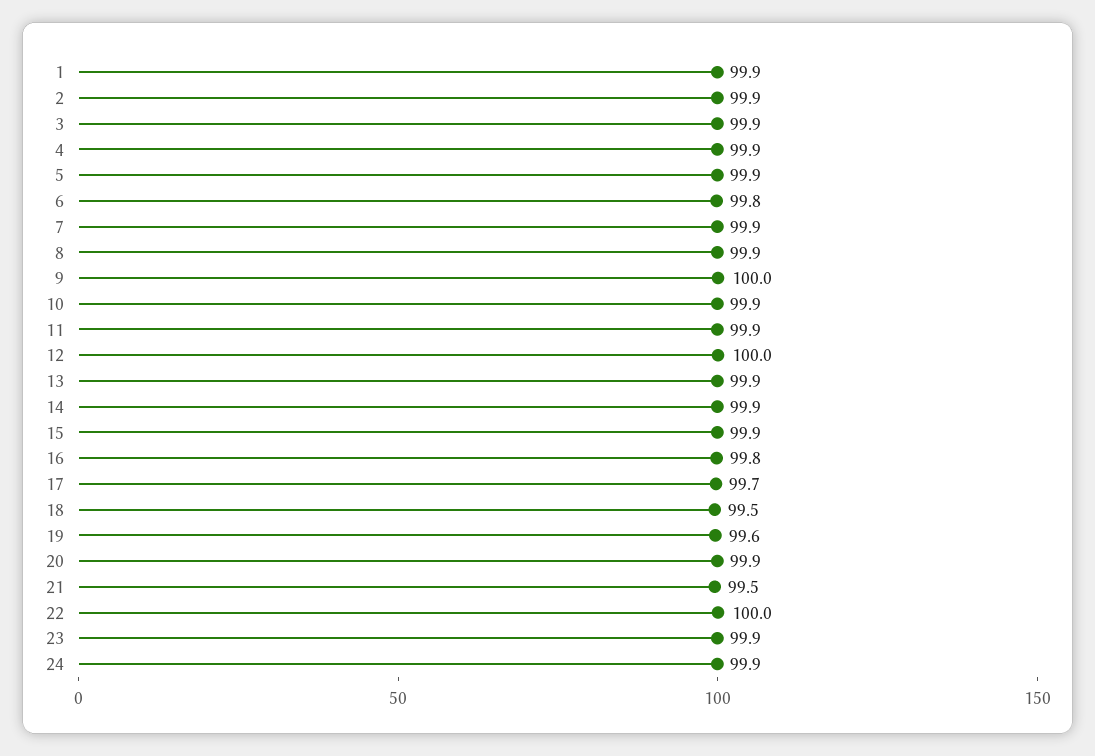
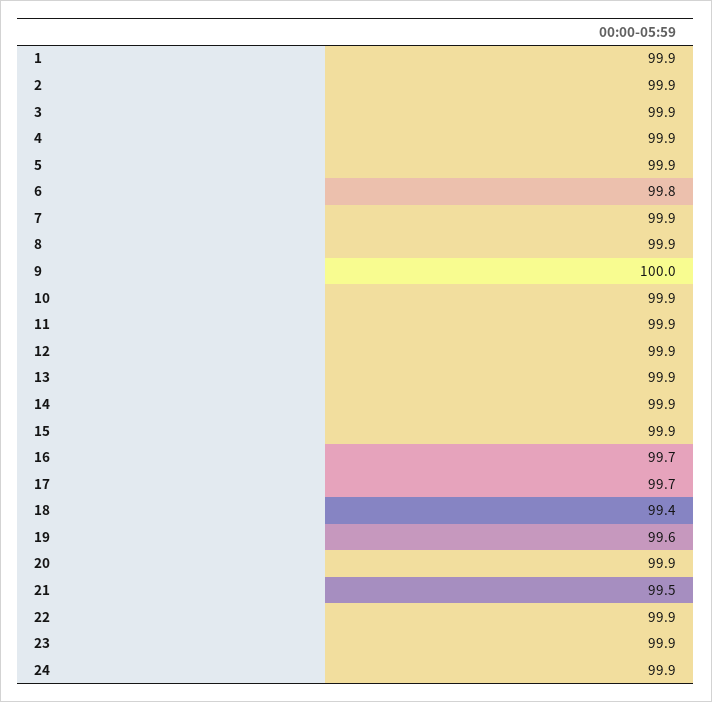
12: 100 -> 99.9
16: 99.8 -> 99.7
18: 99.5 -> 99.4
22: 100 -> 99.9

